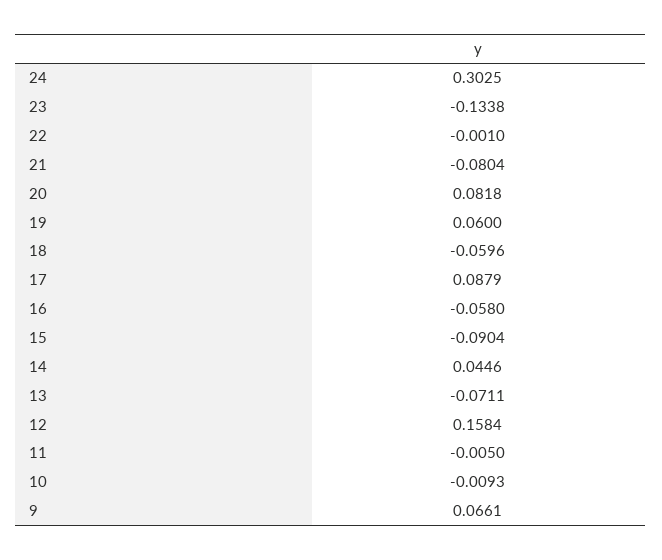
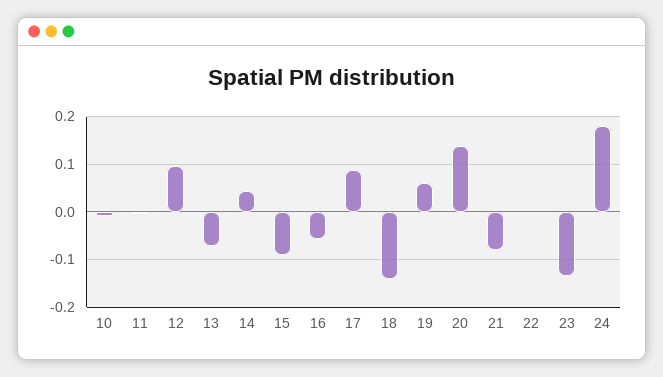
24: 0.3025 -> 0.18
20: 0.0818 -> 0.14
18: -0.0596 -> -0.14
12: 0.1584 -> 0.1
9: 0.0661 -> none

